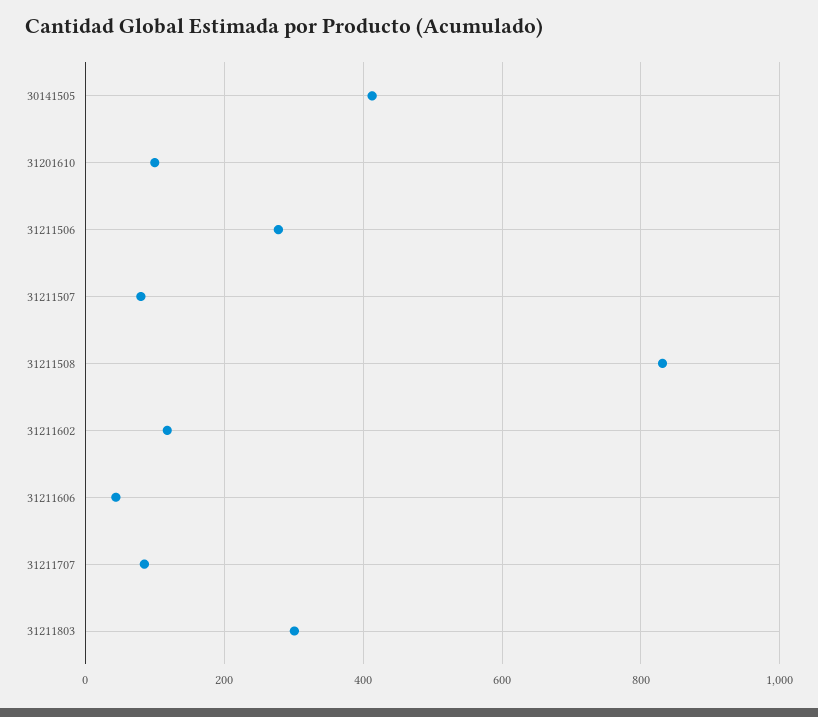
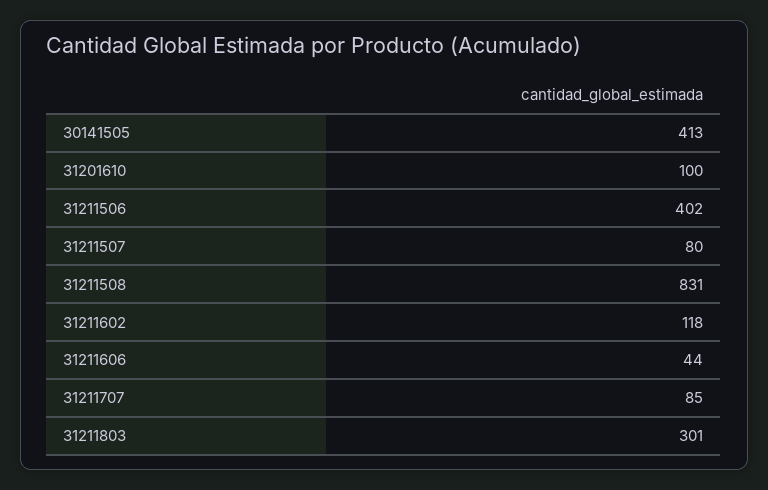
31211506: 280 -> 402

